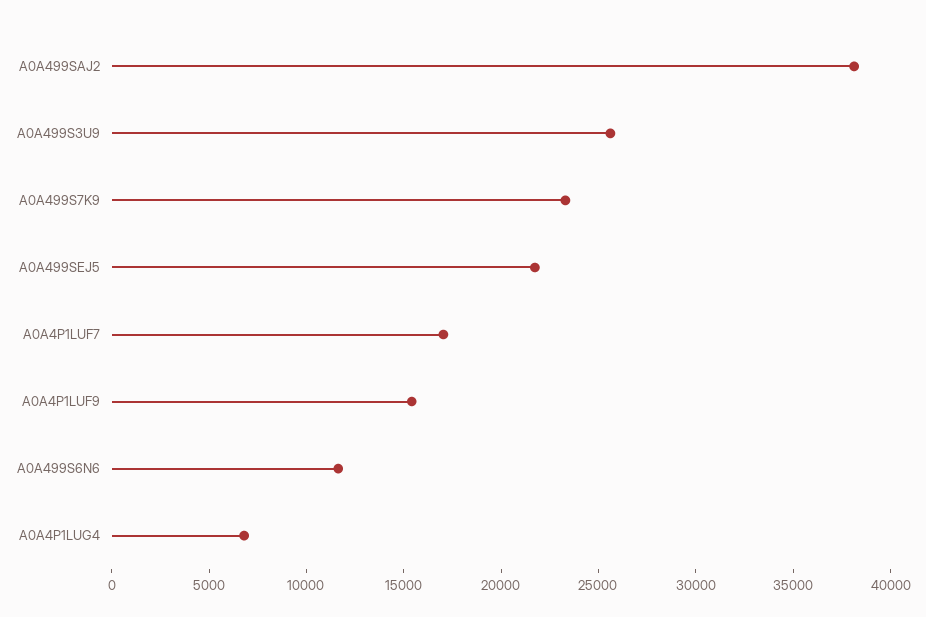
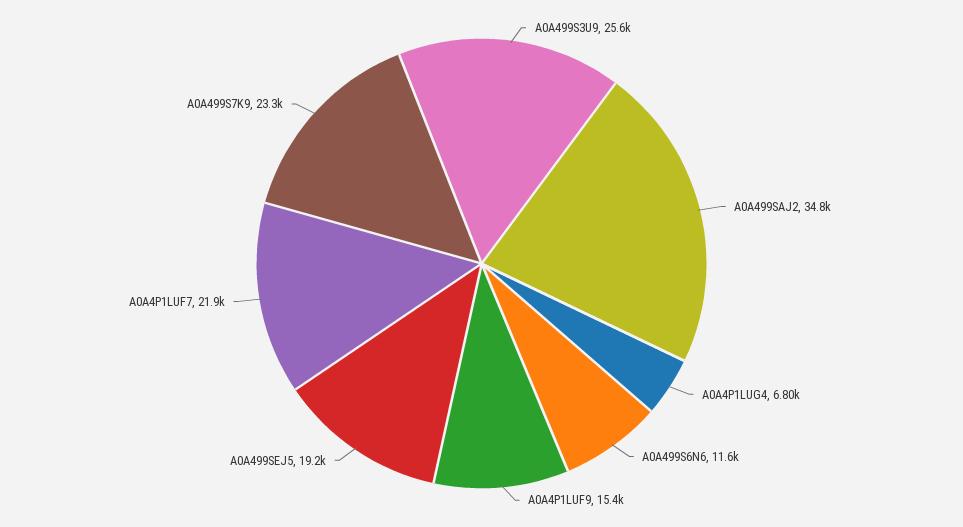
A0A499SAJ2: 38000 -> 34800
A0A499SEJ5: 22000 -> 19200
A0A4P1LUF7: 17000 -> 21900

